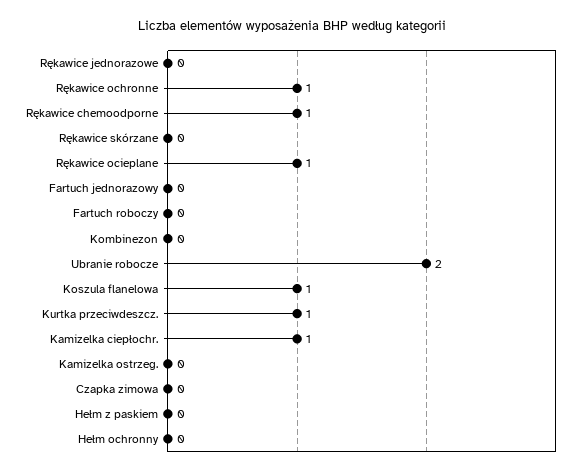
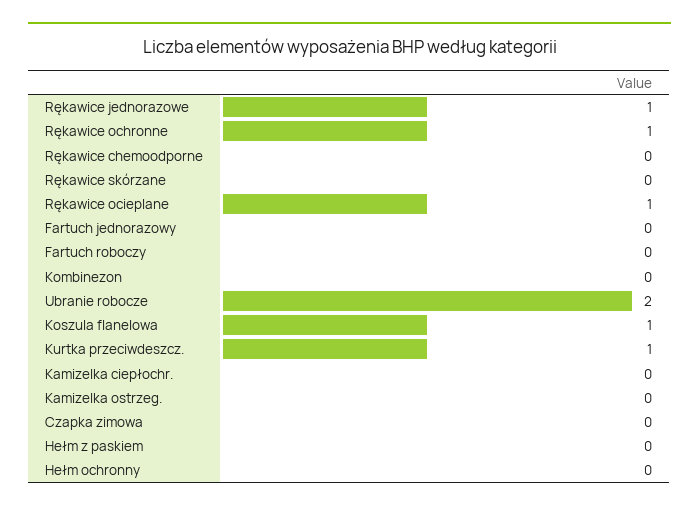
Rękawice jednorazowe: 0 -> 1
Rękawice chemoodporne: 1 -> 0
Kamizelka ciepłochr.: 1 -> 0

